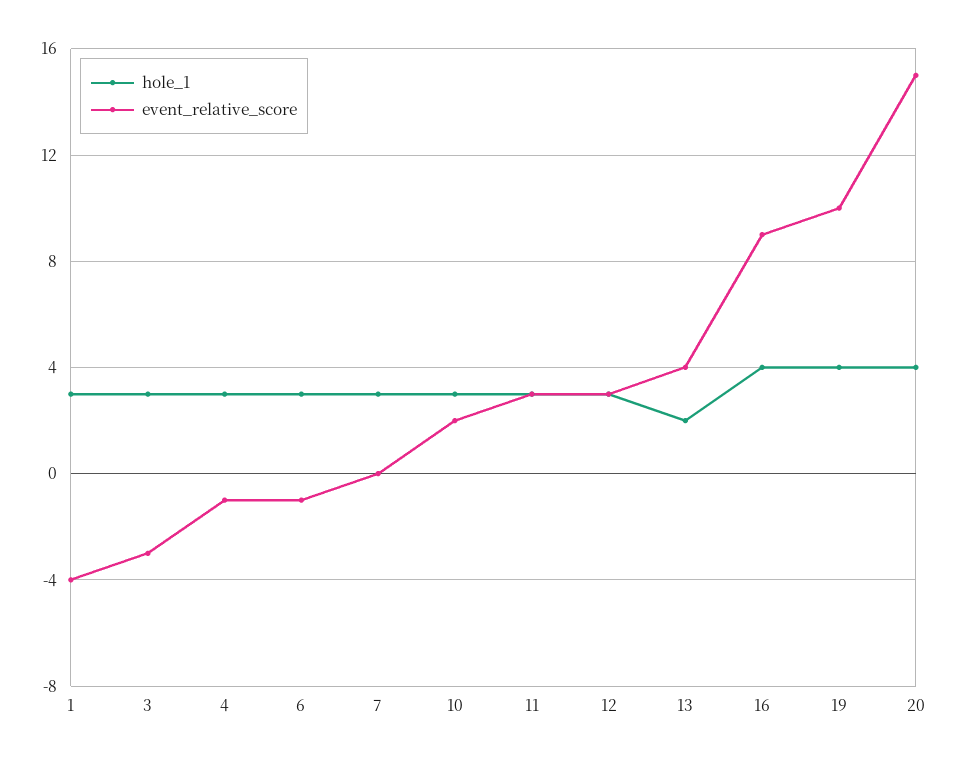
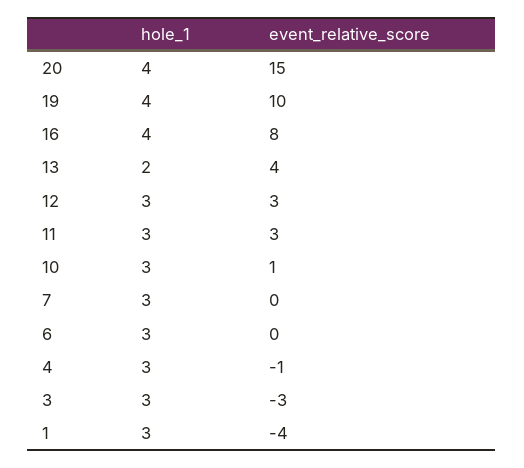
event_relative_score, 6: -1 -> 0
event_relative_score, 10: 2 -> 1
event_relative_score, 16: 9 -> 8

